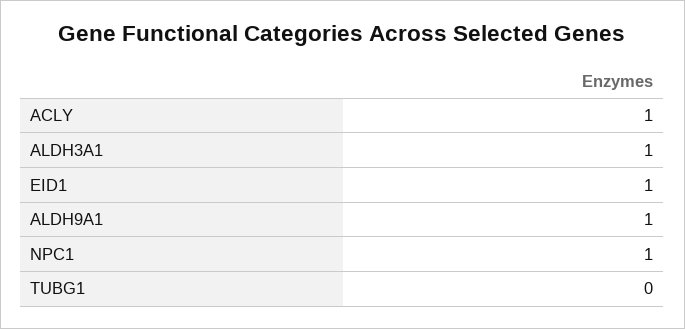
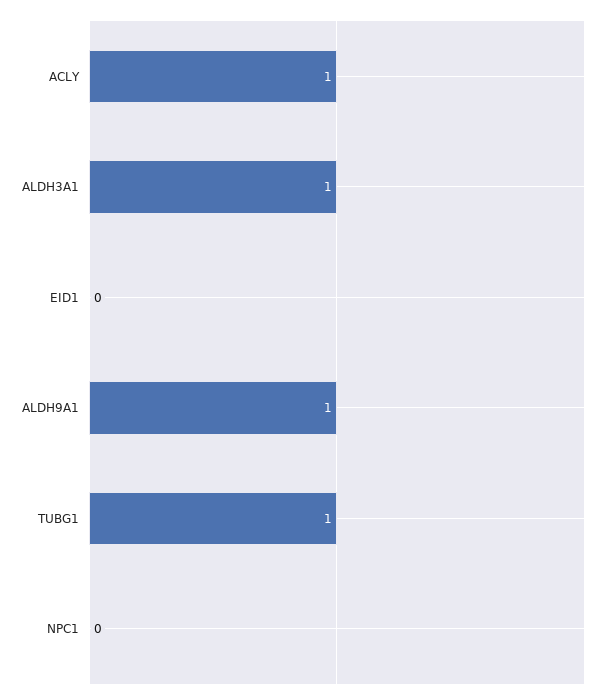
EID1: 1 -> 0
NPC1: 1 -> 0
TUBG1: 0 -> 1

